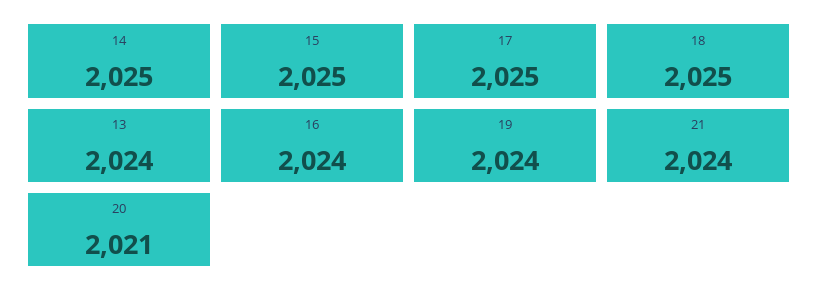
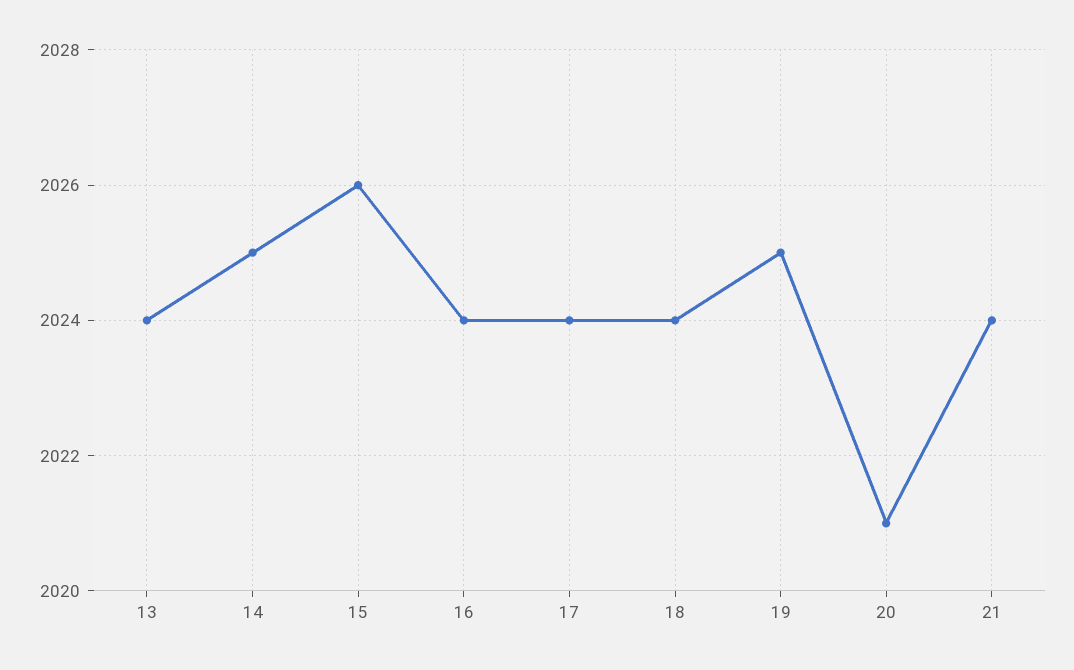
15: 2025 -> 2026
17: 2025 -> 2024
18: 2025 -> 2024
19: 2024 -> 2025

